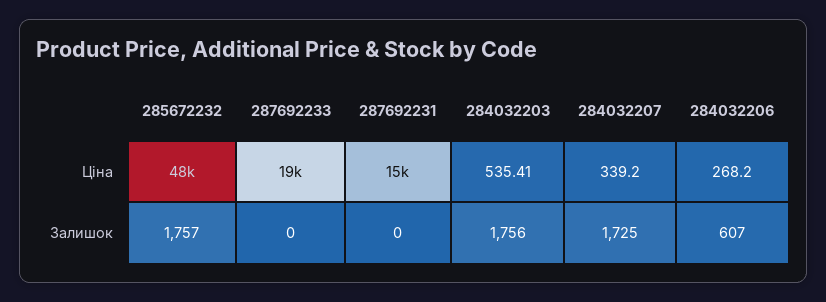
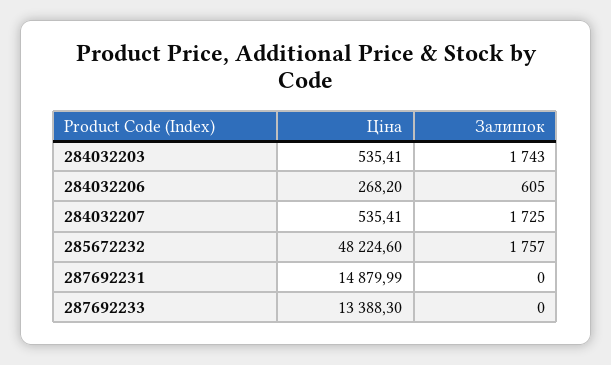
287692233, Ціна: 19000 -> 13388.3
284032207, Ціна: 339.2 -> 535.41
284032203, Залишок: 1756 -> 1743
284032206, Залишок: 607 -> 605

